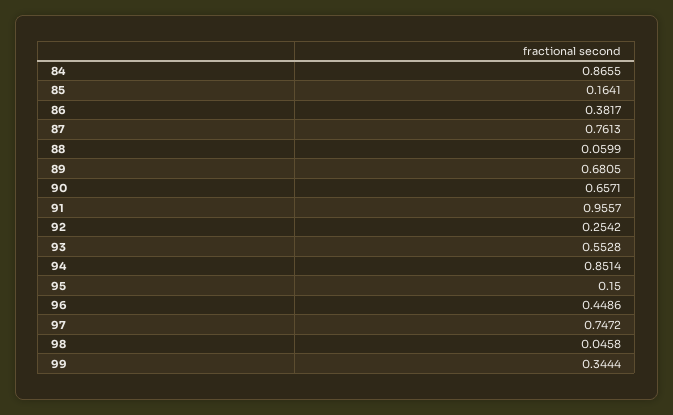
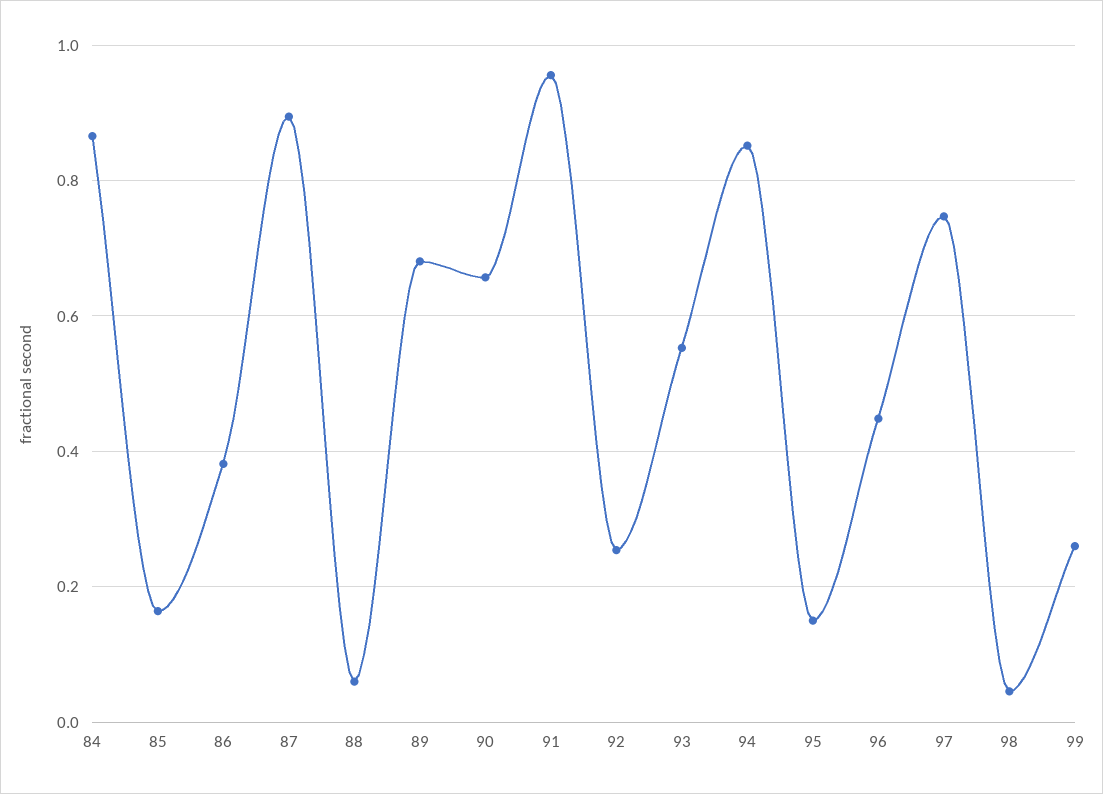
87: 0.7613 -> 0.9
99: 0.3444 -> 0.26

